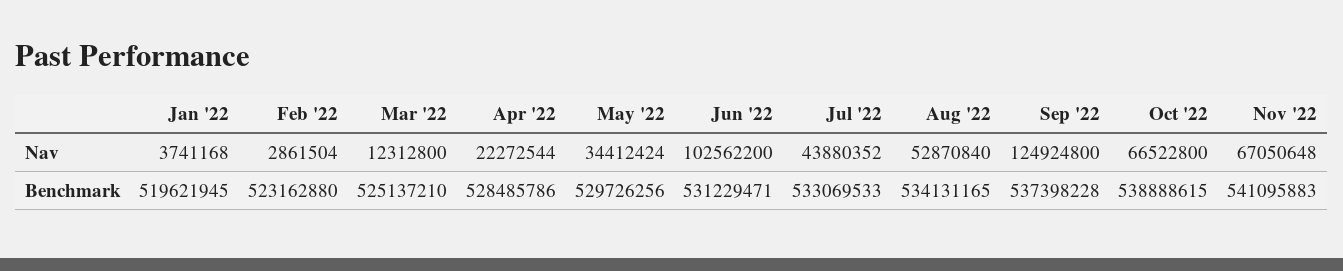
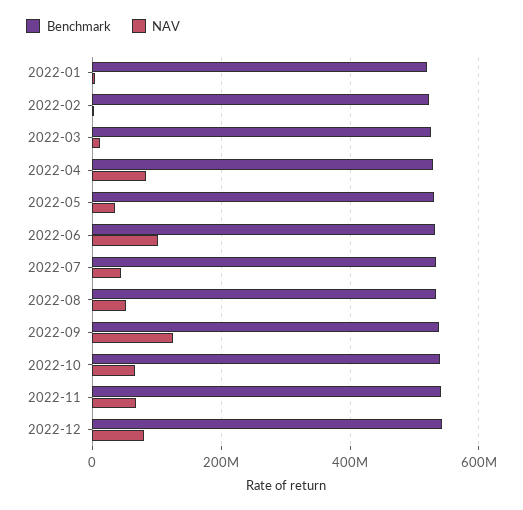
Nav, Apr '22: 22272544 -> 80000000
Benchmark, 2022-12: none -> 540000000
Nav, 2022-12: none -> 80000000

